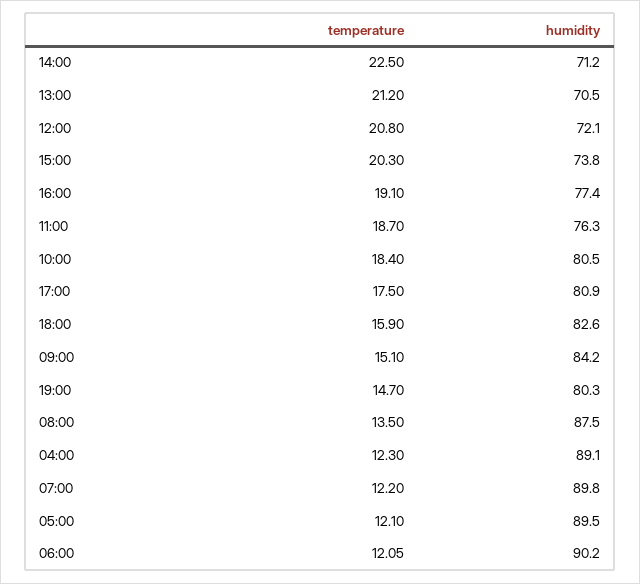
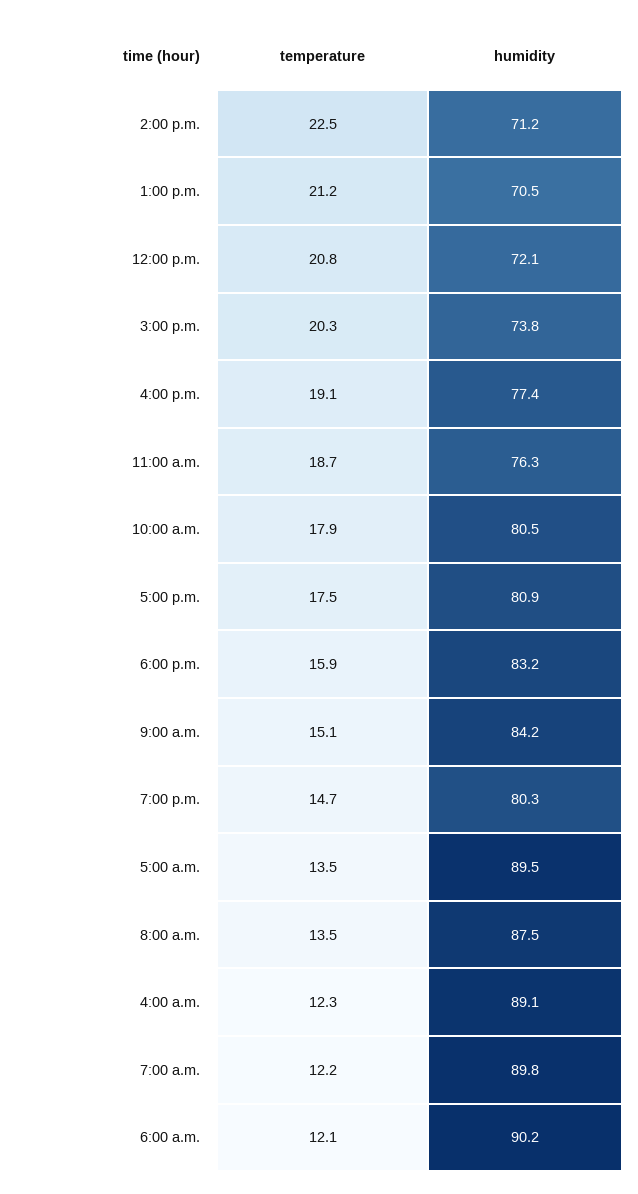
temperature, 10:00: 18.4 -> 17.9
humidity, 18:00: 82.6 -> 83.2
temperature, 05:00: 12.1 -> 13.5

